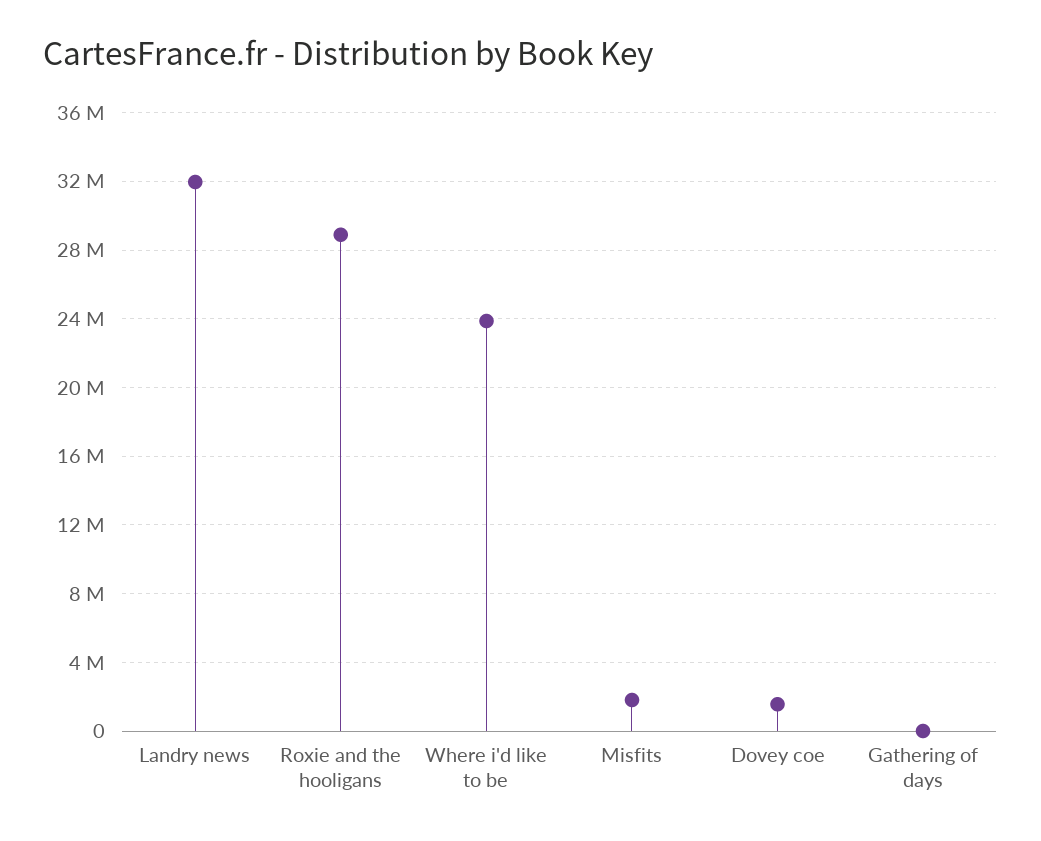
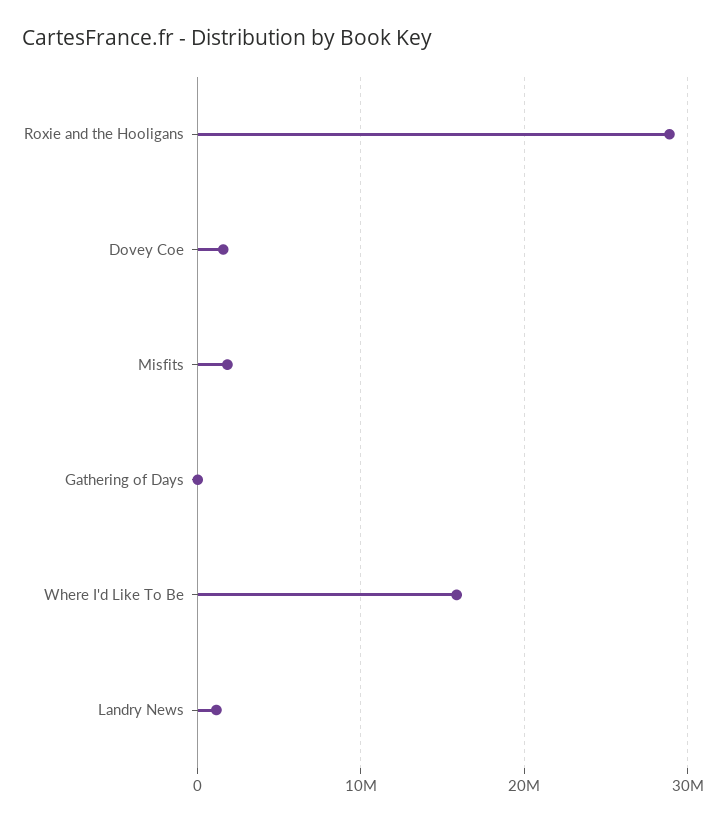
Landry news: 32000000 -> 1000000
Where i'd like to be: 24000000 -> 16000000

